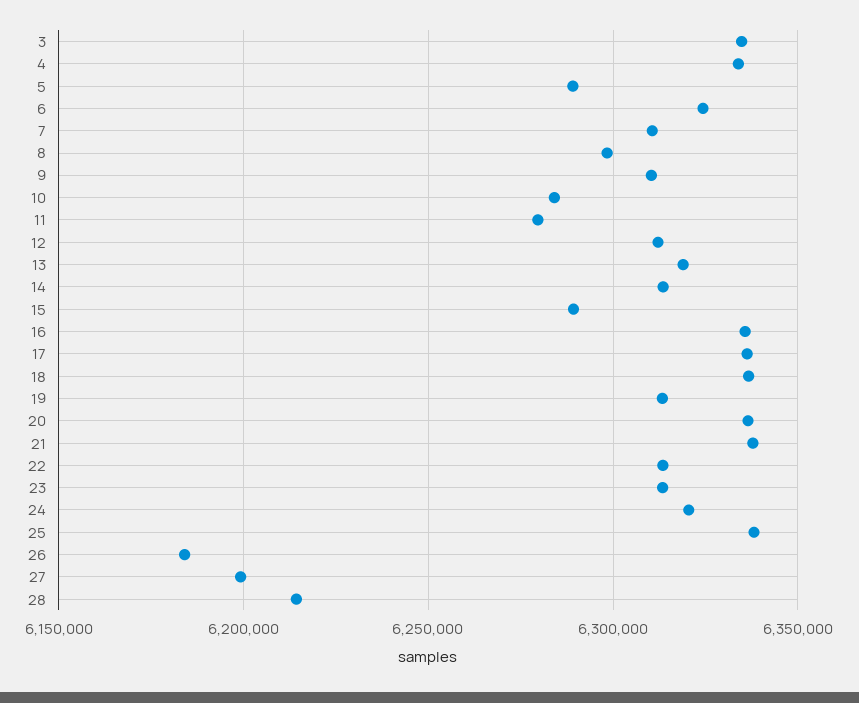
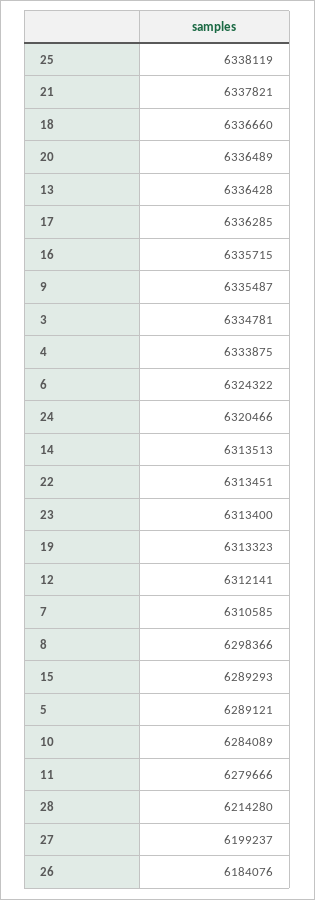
9: 6310000 -> 6335487
13: 6320000 -> 6336428

